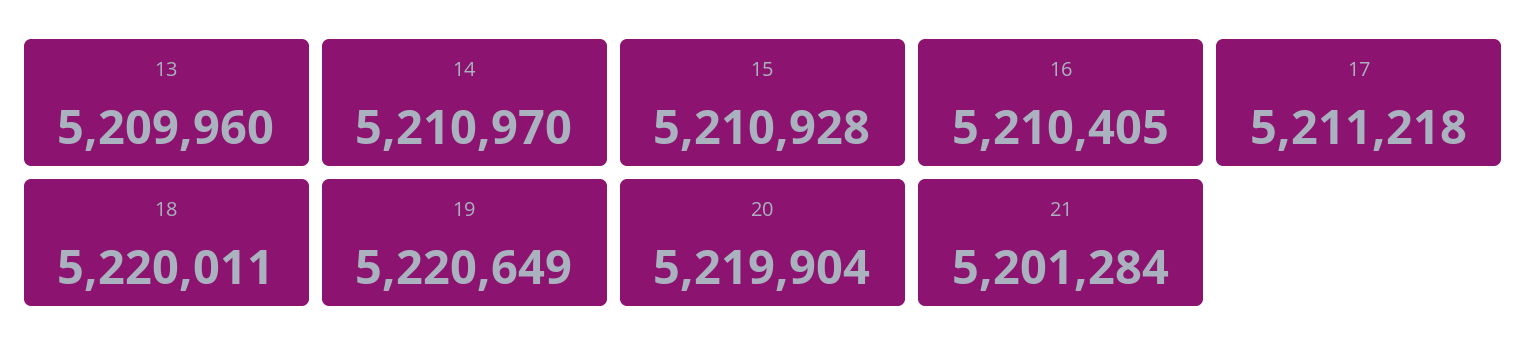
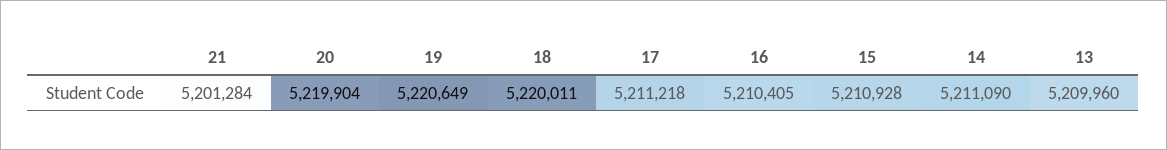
14: 5210970 -> 5211090

